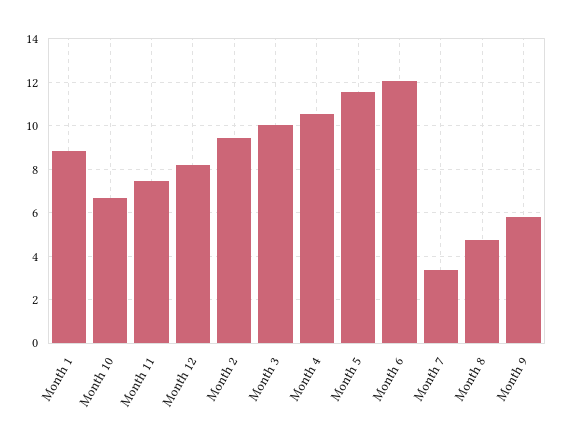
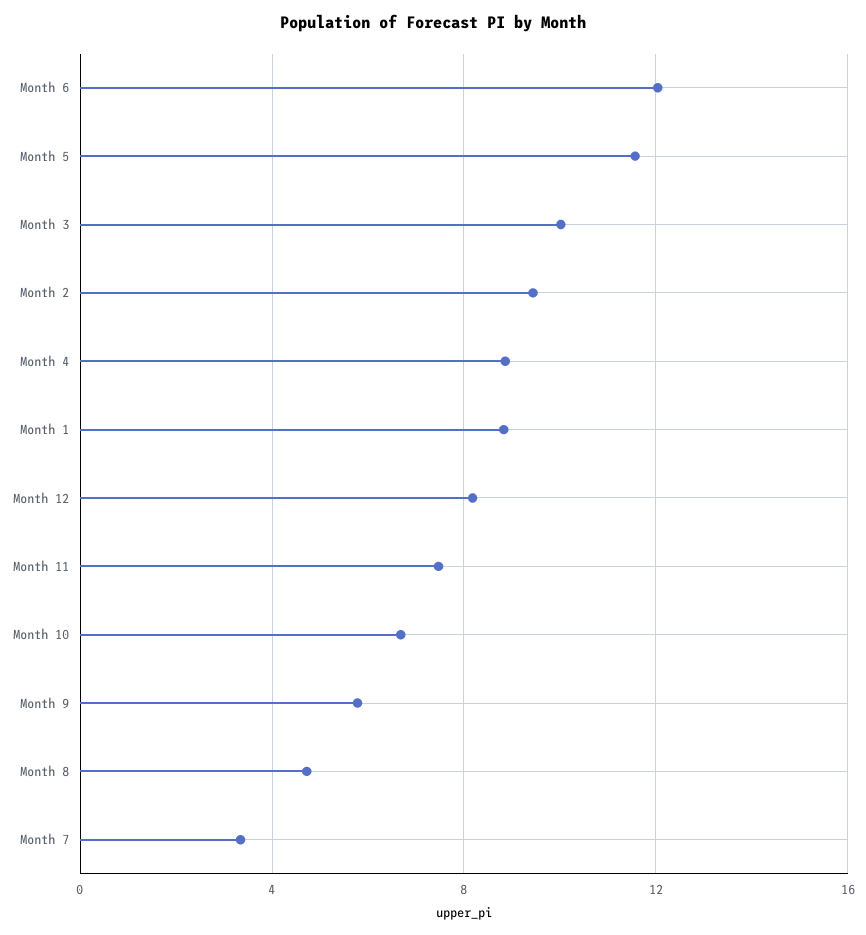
Month 4: 10.5 -> 9

